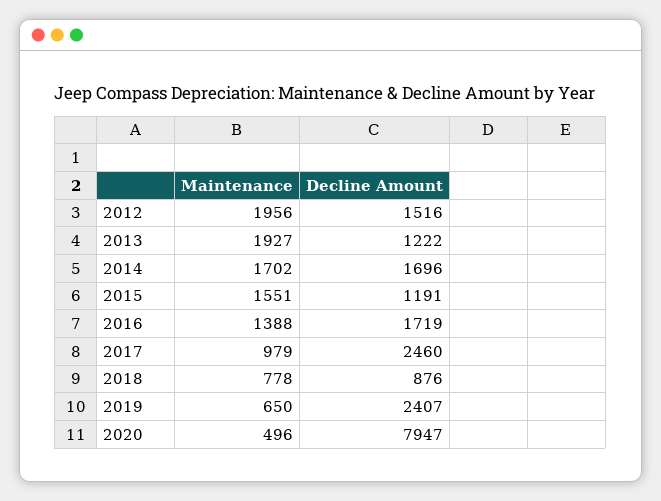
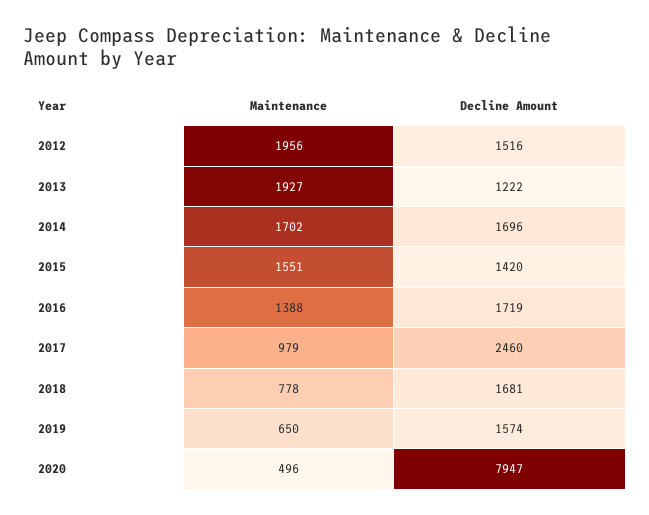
Decline Amount, 2015: 1191 -> 1420
Decline Amount, 2018: 876 -> 1681
Decline Amount, 2019: 2407 -> 1574

